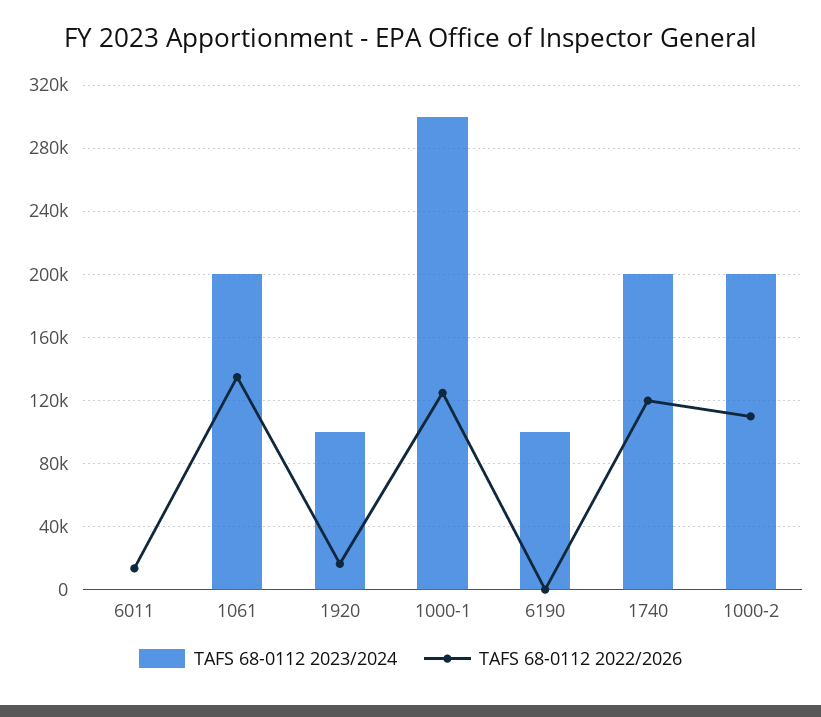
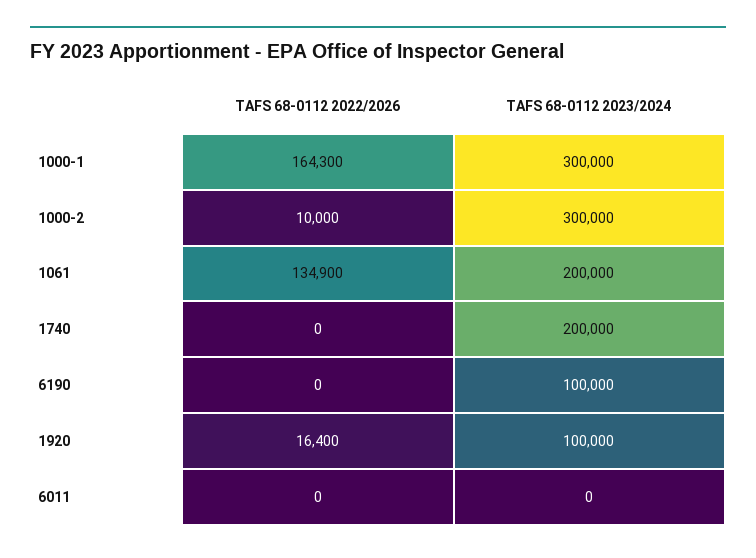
TAFS 68-0112 2022/2026, 6011: 15000 -> 0
TAFS 68-0112 2022/2026, 1000-1: 125000 -> 164300
TAFS 68-0112 2022/2026, 1740: 120000 -> 0
TAFS 68-0112 2023/2024, 1000-2: 200000 -> 300000
TAFS 68-0112 2022/2026, 1000-2: 110000 -> 10000

